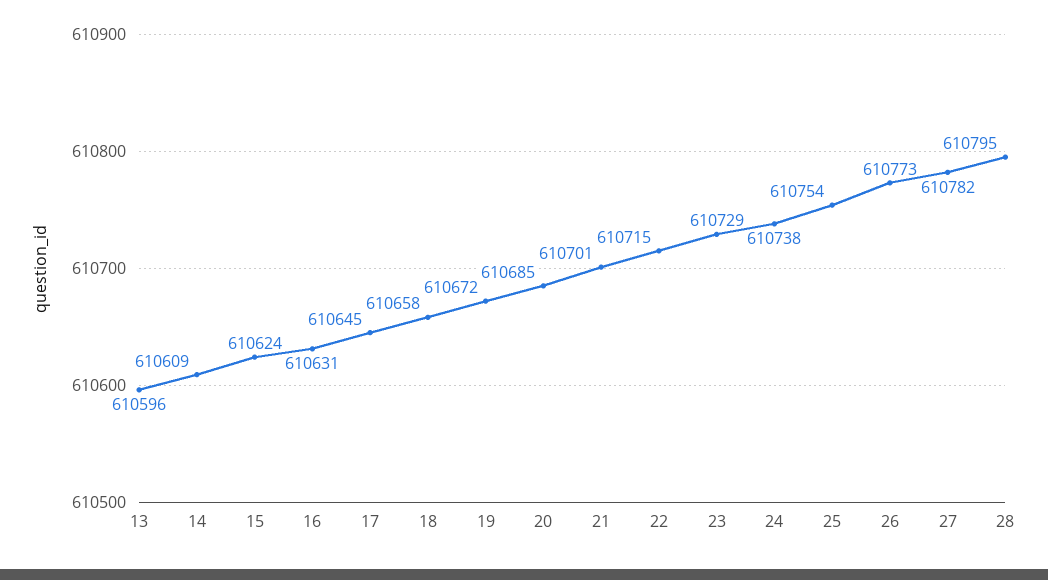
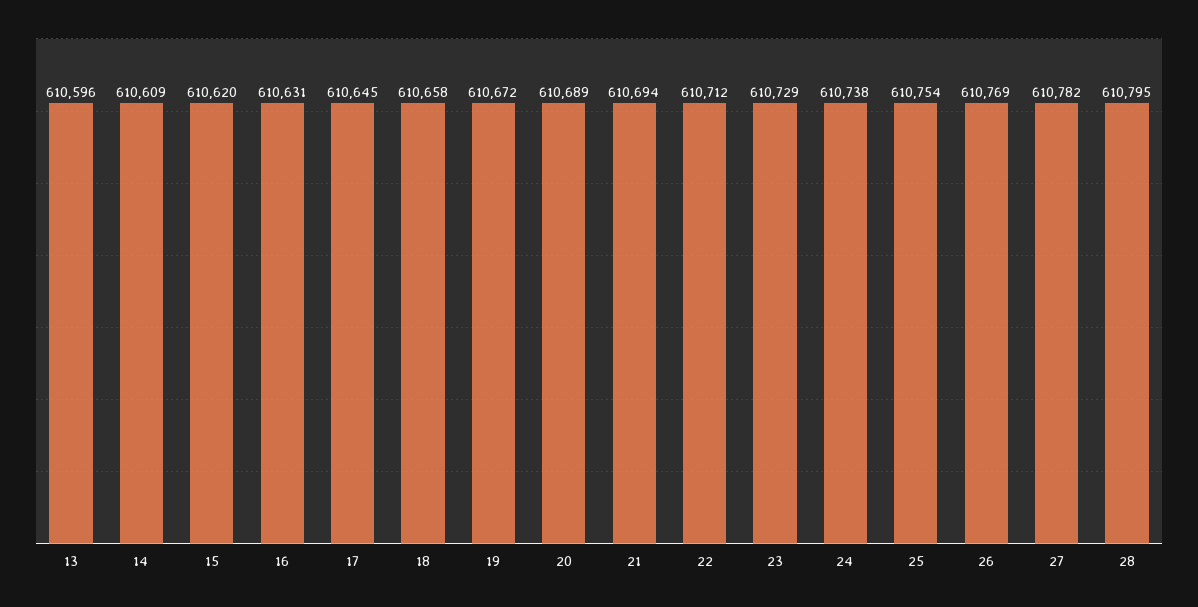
15: 610624 -> 610620
20: 610685 -> 610689
21: 610701 -> 610694
22: 610715 -> 610712
26: 610773 -> 610769

